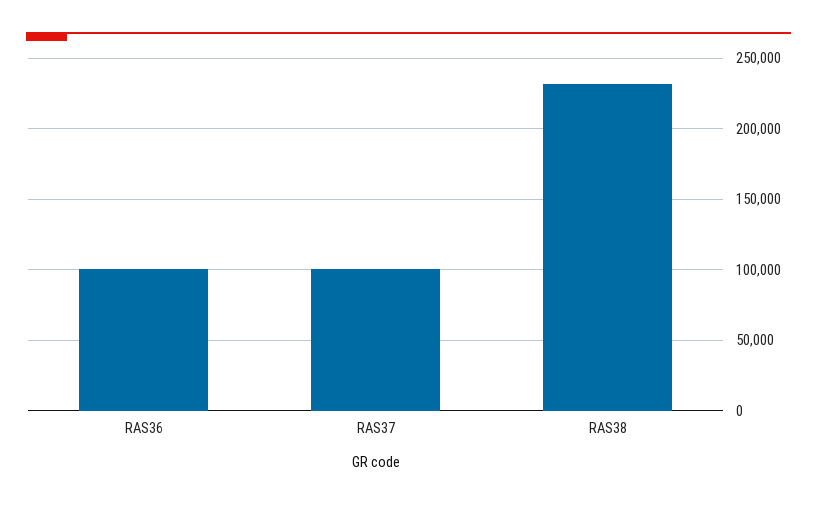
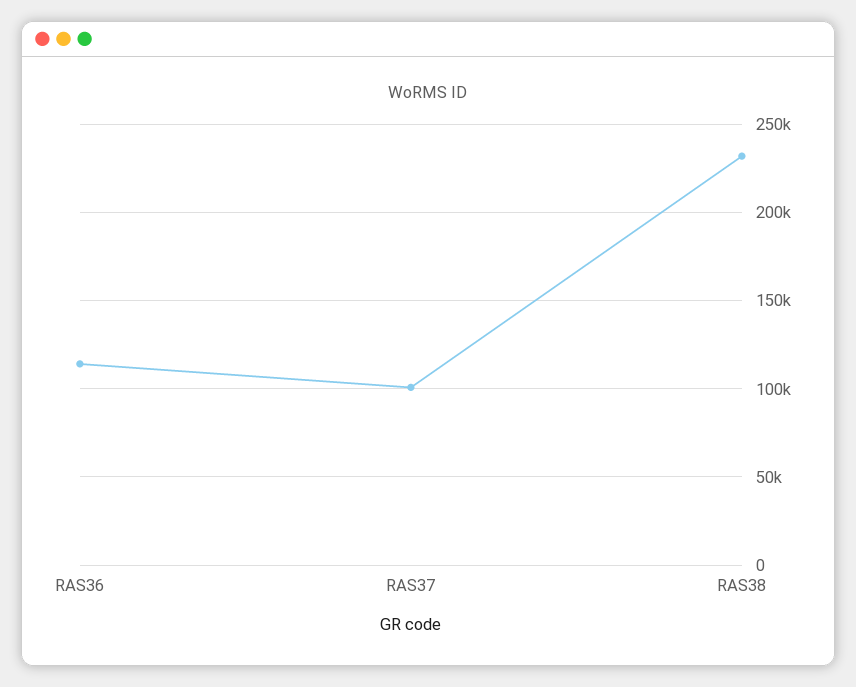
RAS36: 100000 -> 115000

